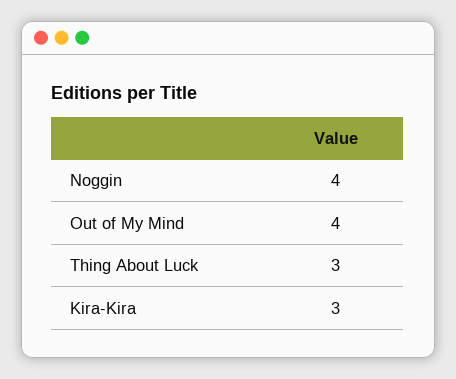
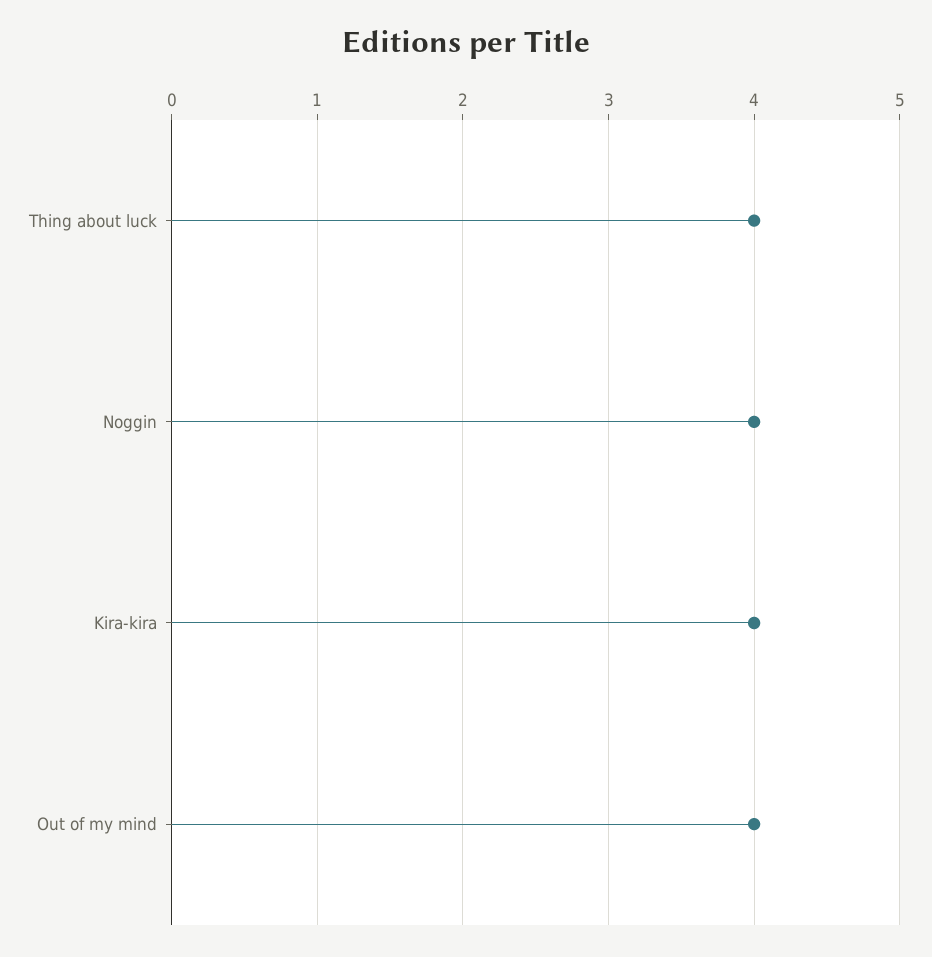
Thing About Luck: 3 -> 4
Kira-Kira: 3 -> 4

